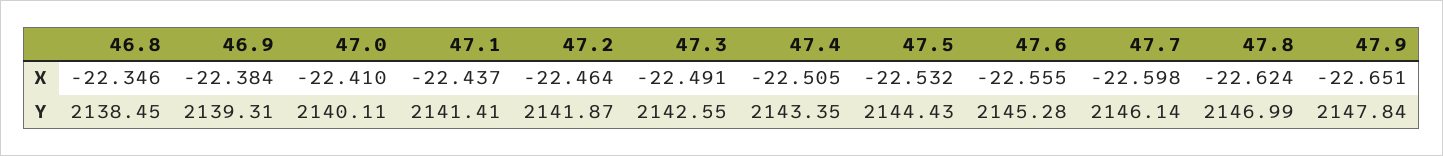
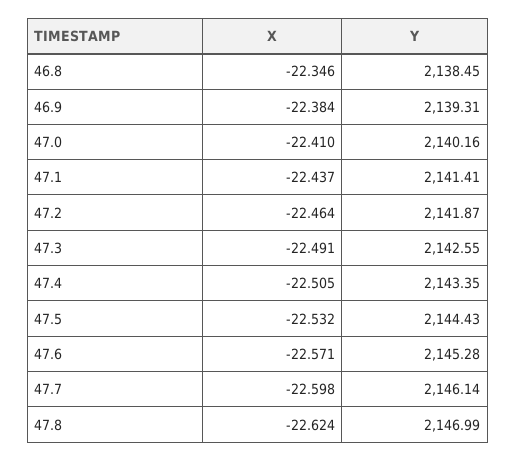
47.6, X: -22.555 -> -22.571
47.9, X: -22.651 -> none
47.0, Y: 2140.11 -> 2140.16
47.9, Y: 2147.84 -> none

